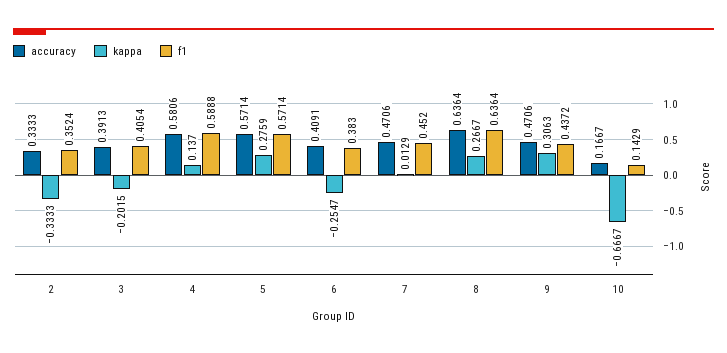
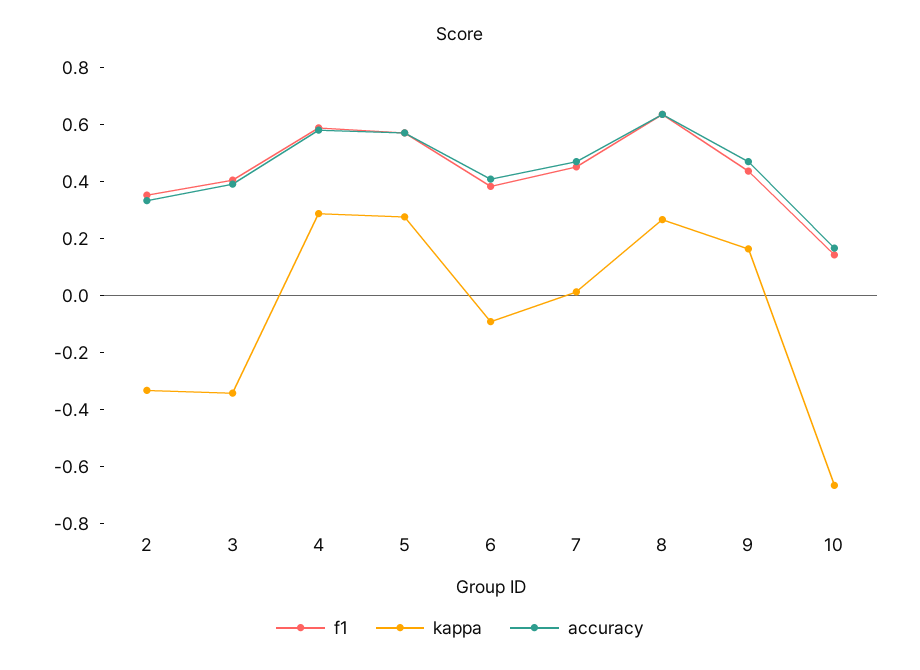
kappa, 3: -0.2015 -> -0.35
kappa, 4: 0.137 -> 0.3
kappa, 6: -0.2547 -> -0.1
kappa, 9: 0.3063 -> 0.15

